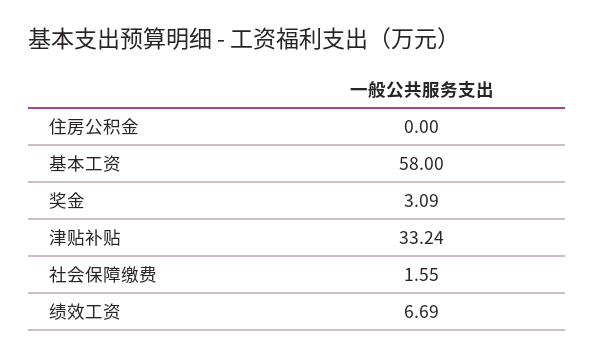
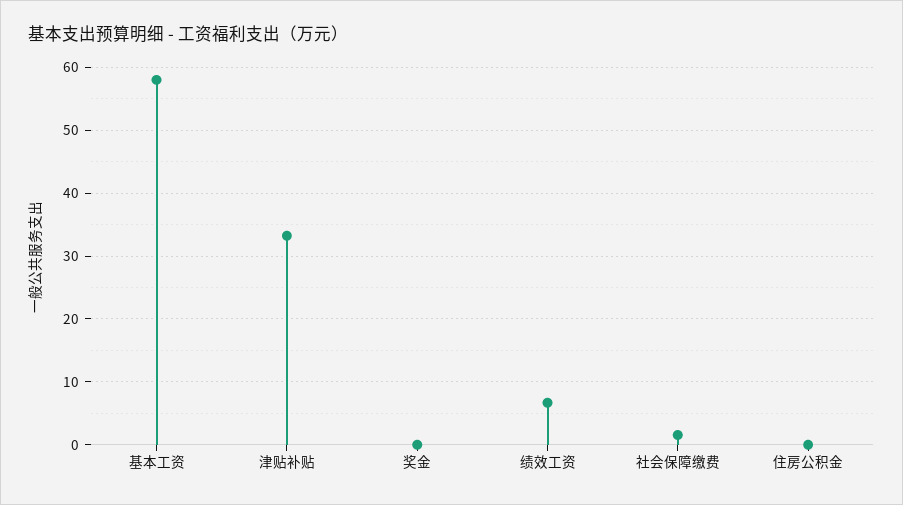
奖金: 3.09 -> 0

